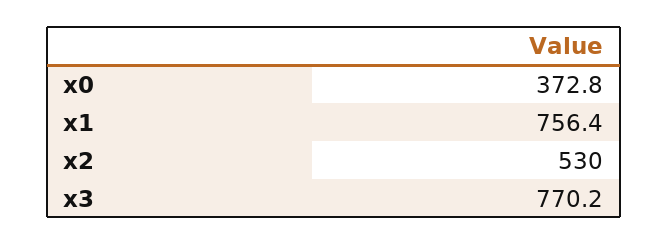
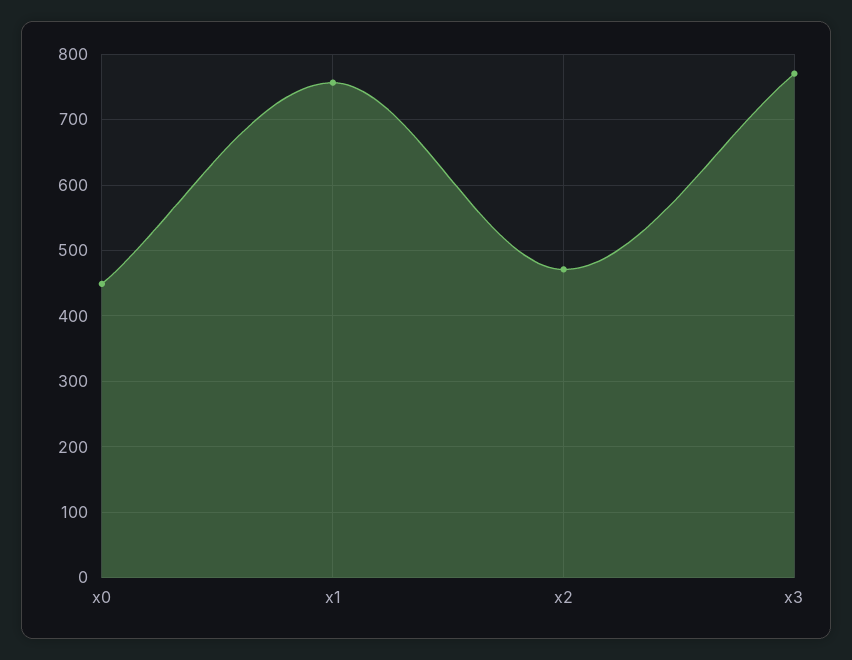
x0: 372.8 -> 450
x2: 530 -> 470

